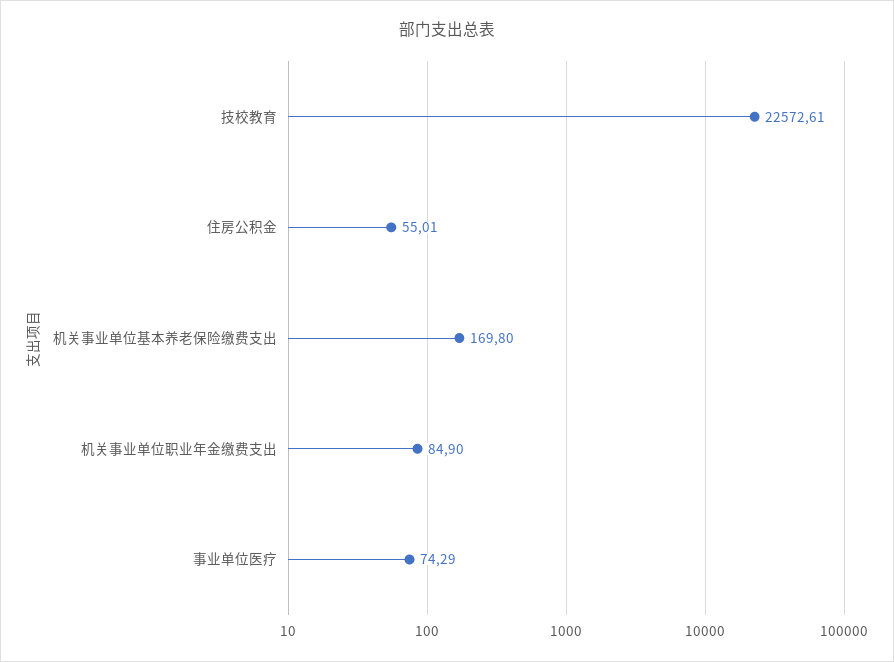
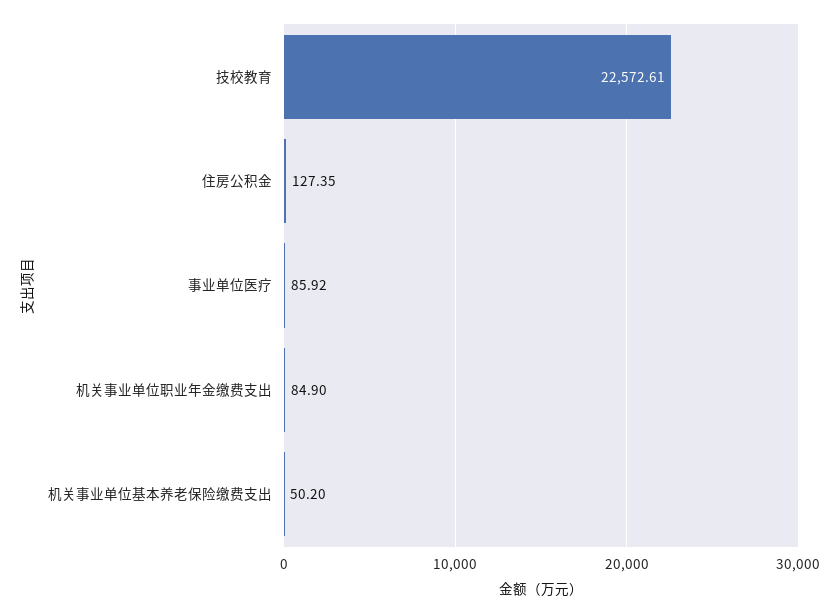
住房公积金: 55.01 -> 127.35
机关事业单位基本养老保险缴费支出: 169.8 -> 50.2
事业单位医疗: 74.29 -> 85.92

